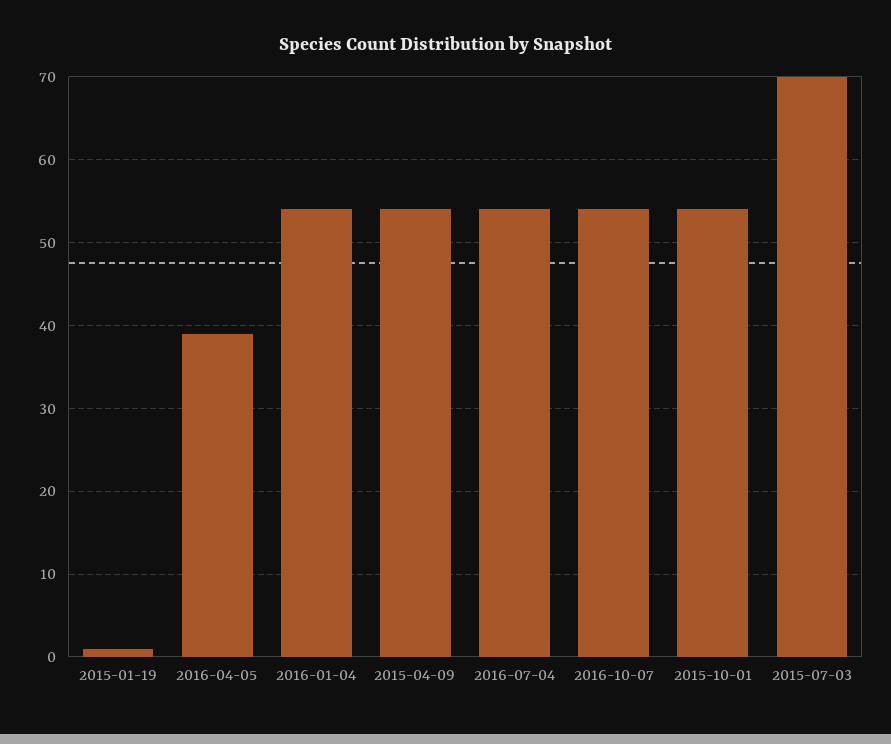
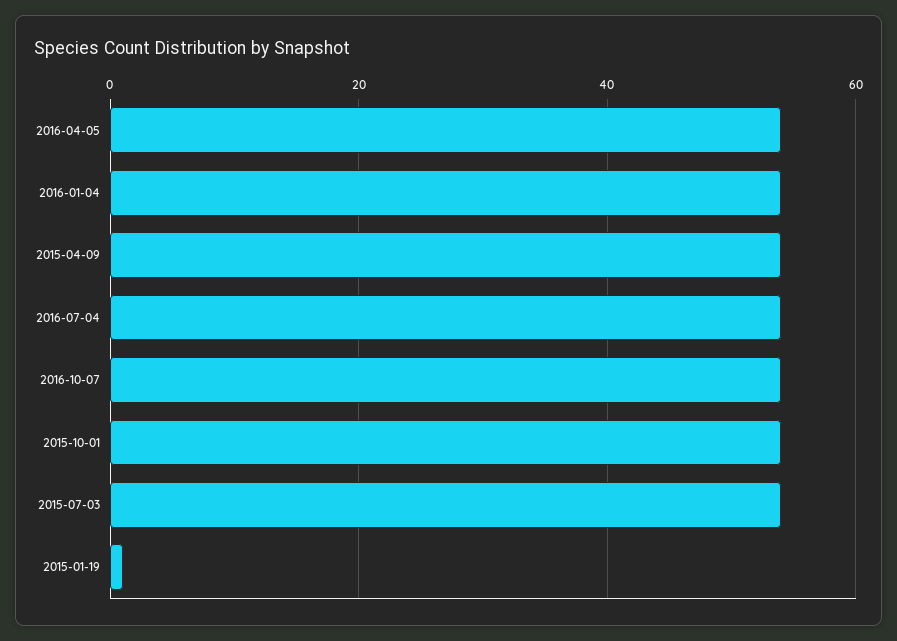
2016-04-05: 39 -> 55
2015-07-03: 70 -> 55

